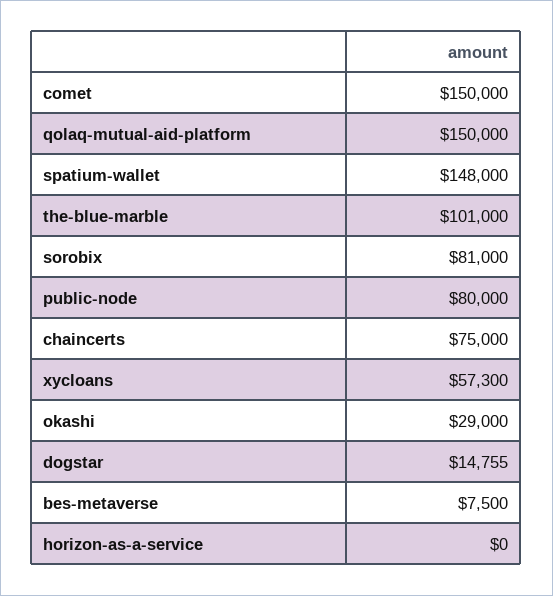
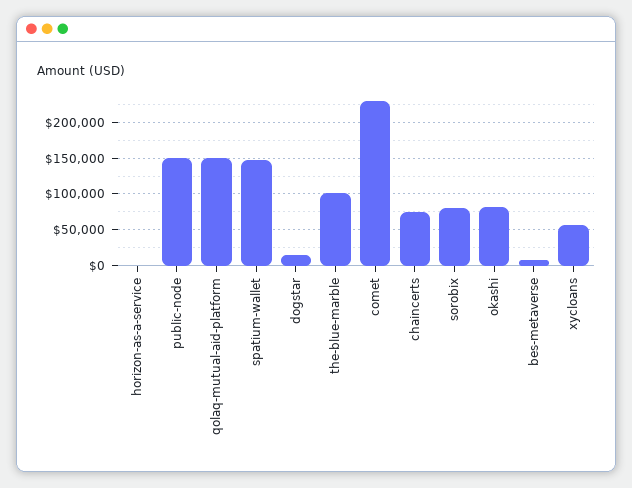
comet: 150000 -> 230000
public-node: 80000 -> 150000
okashi: 29000 -> 80000

